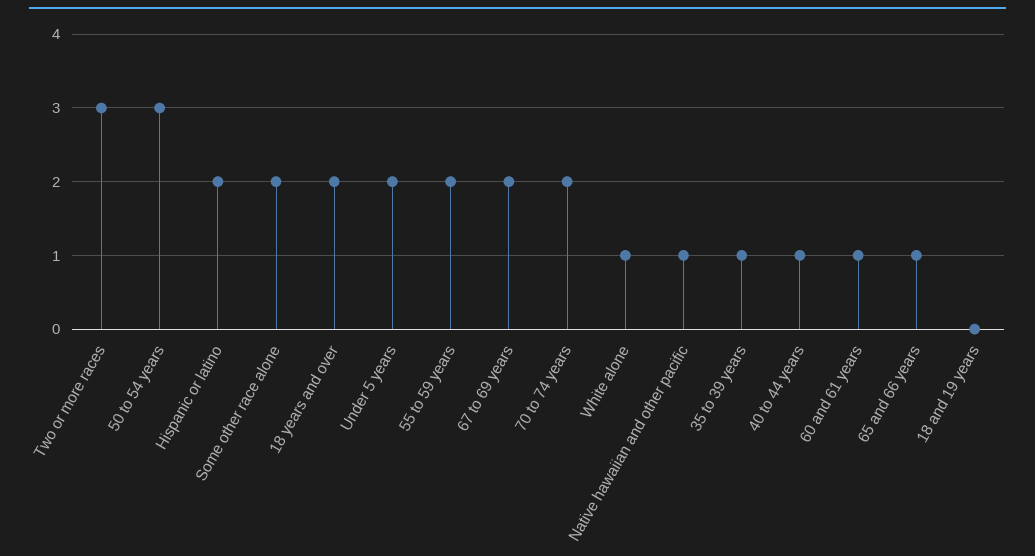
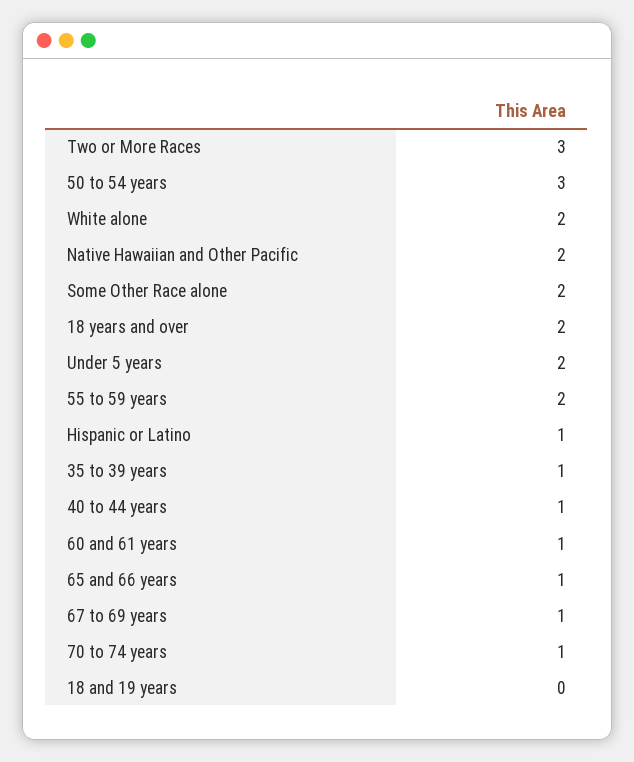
Hispanic or latino: 2 -> 1
67 to 69 years: 2 -> 1
70 to 74 years: 2 -> 1
White alone: 1 -> 2
Native hawaiian and other pacific: 1 -> 2

